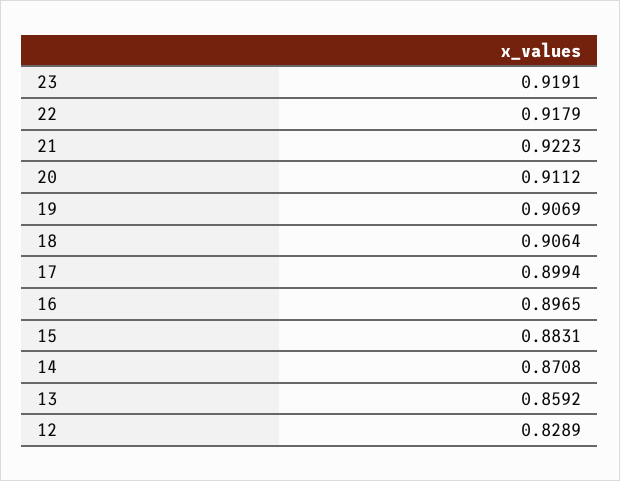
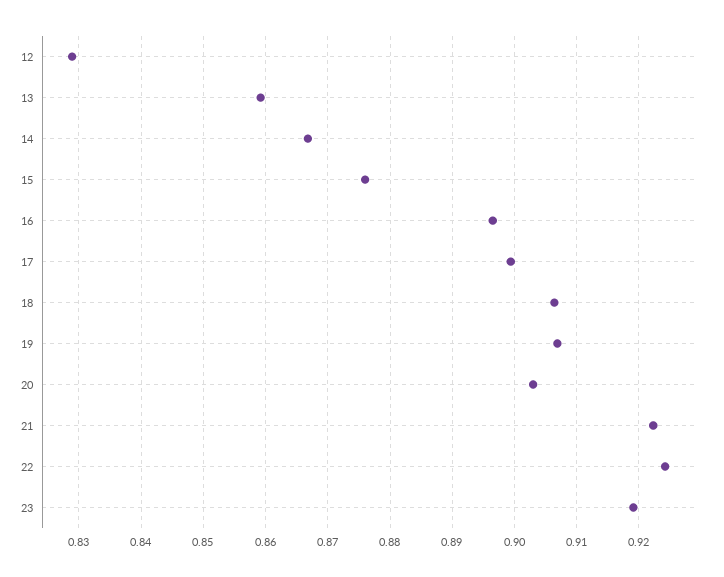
22: 0.9179 -> 0.924
20: 0.9112 -> 0.903
15: 0.8831 -> 0.876
14: 0.8708 -> 0.867

